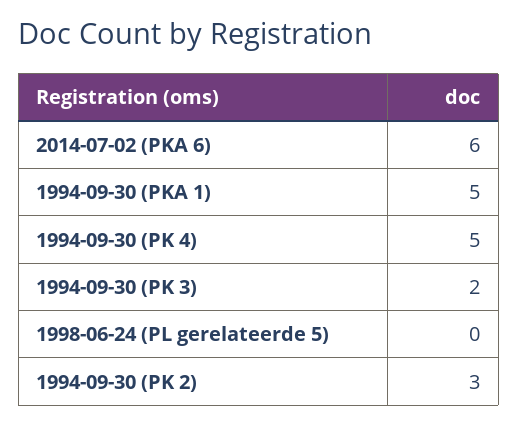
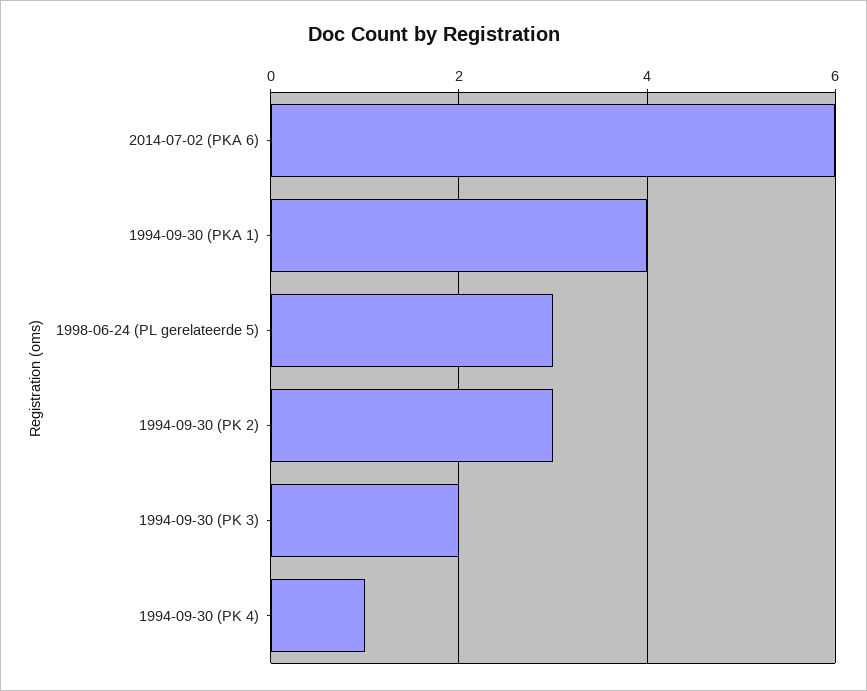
1994-09-30 (PKA 1): 5 -> 4
1994-09-30 (PK 4): 5 -> 1
1998-06-24 (PL gerelateerde 5): 0 -> 3

